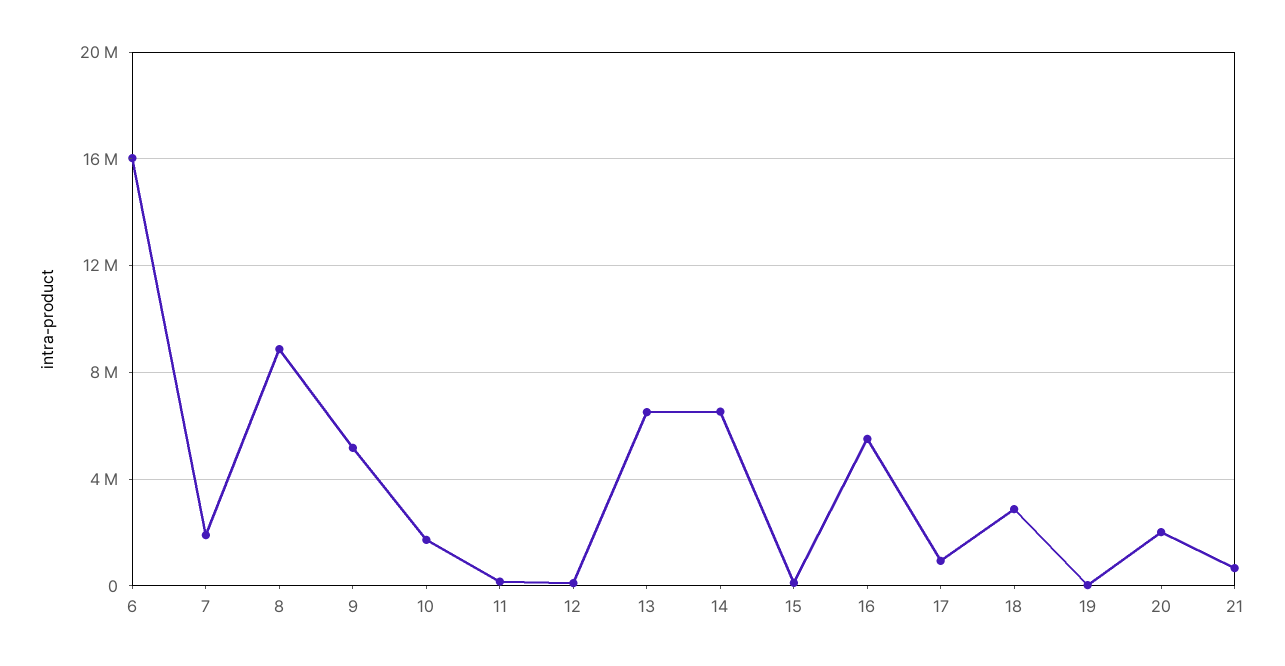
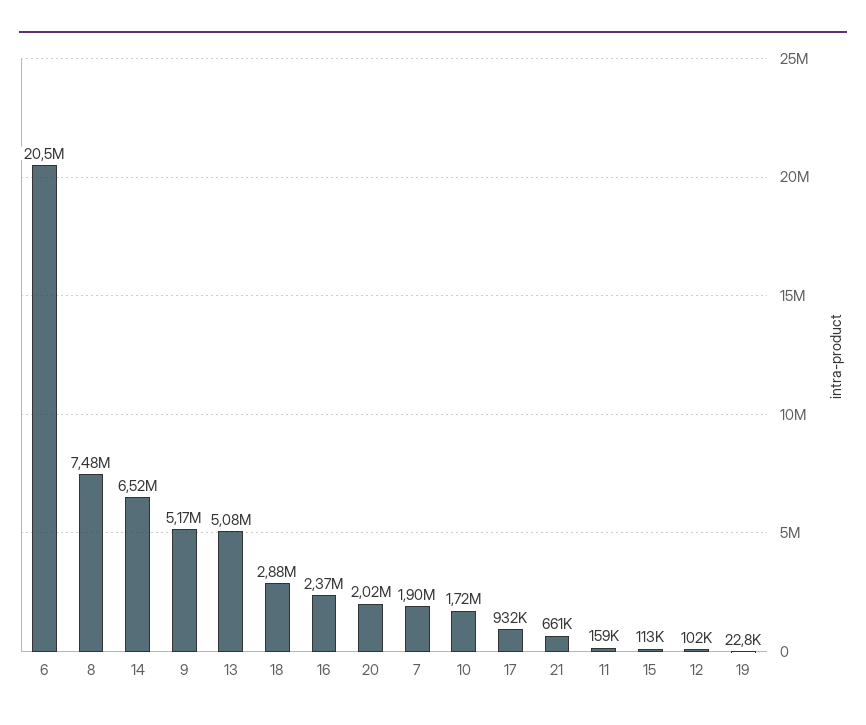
6: 16000000 -> 20500000
8: 9000000 -> 7480000
13: 6500000 -> 5080000
16: 5500000 -> 2370000

